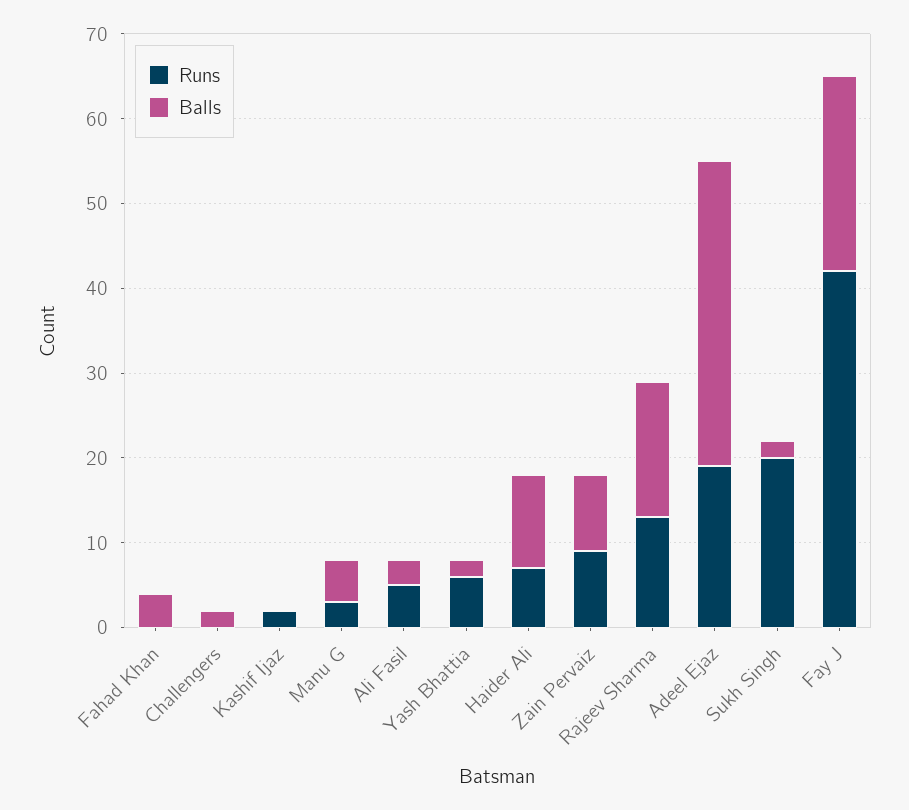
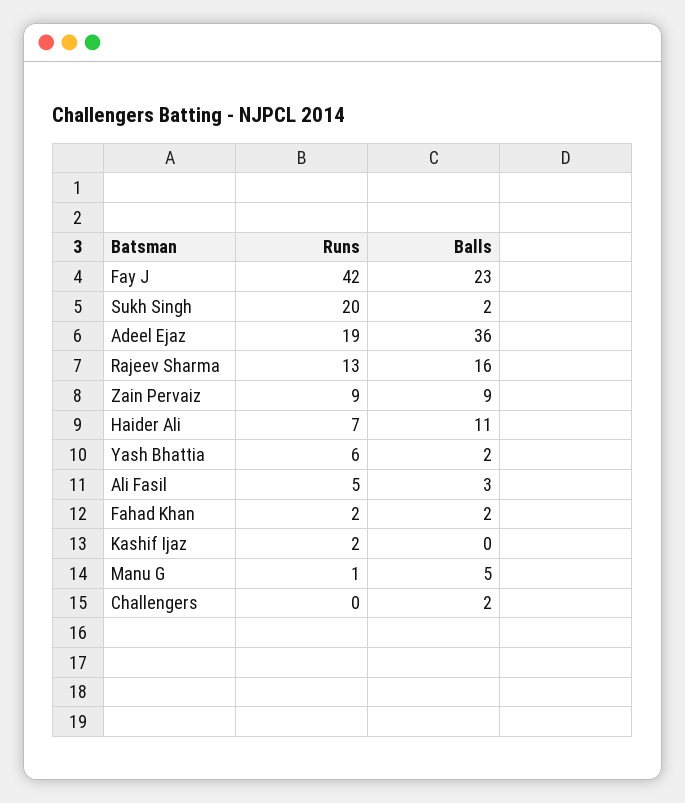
Runs, Fahad Khan: 0 -> 2
Balls, Fahad Khan: 4 -> 2
Runs, Manu G: 3 -> 1

